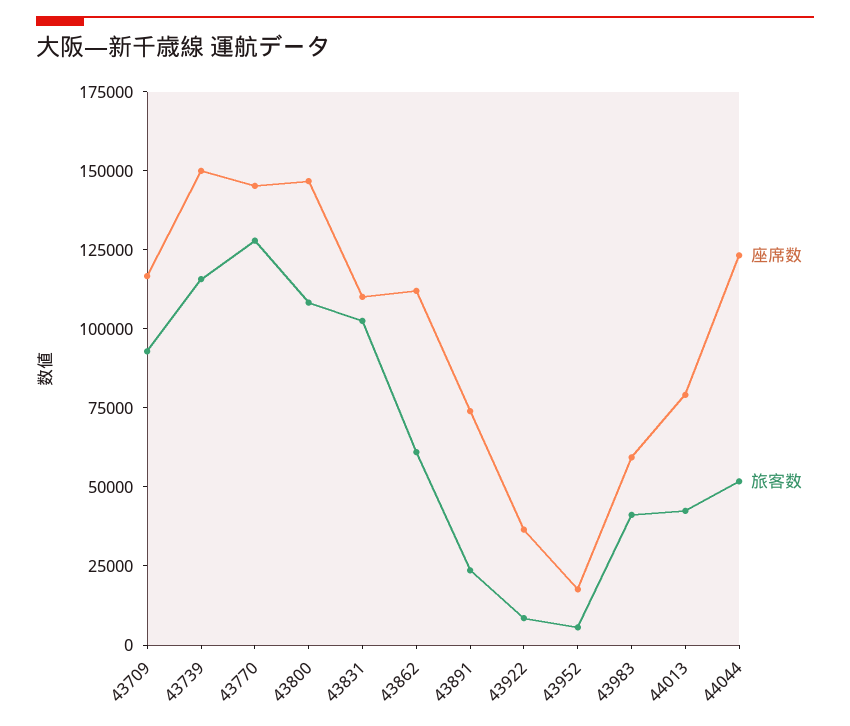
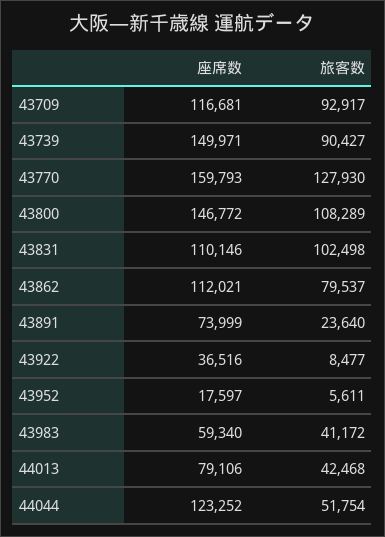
旅客数, 43739: 115000 -> 90427
座席数, 43770: 145000 -> 159793
旅客数, 43862: 60000 -> 79537

